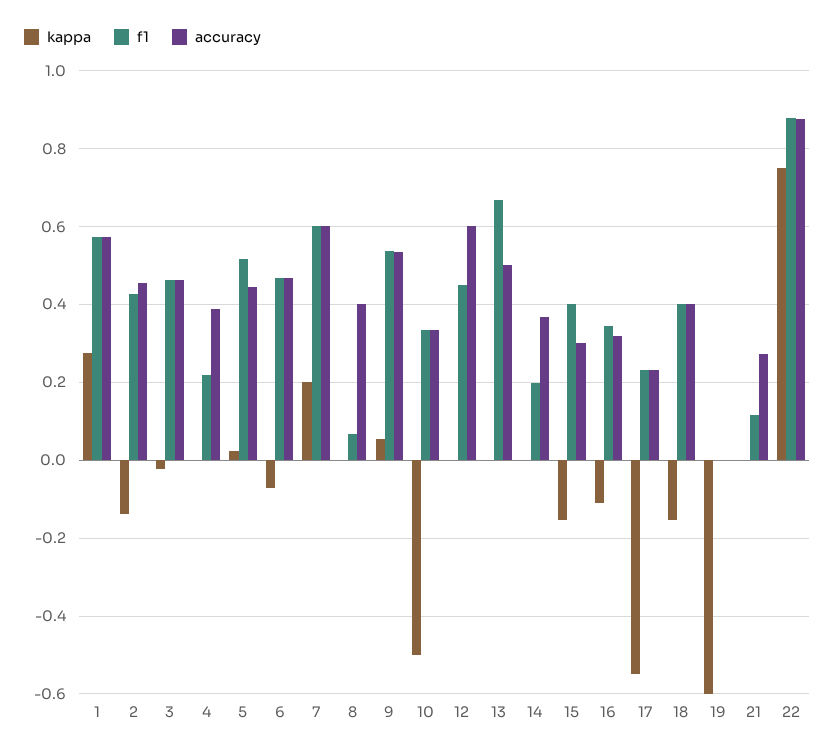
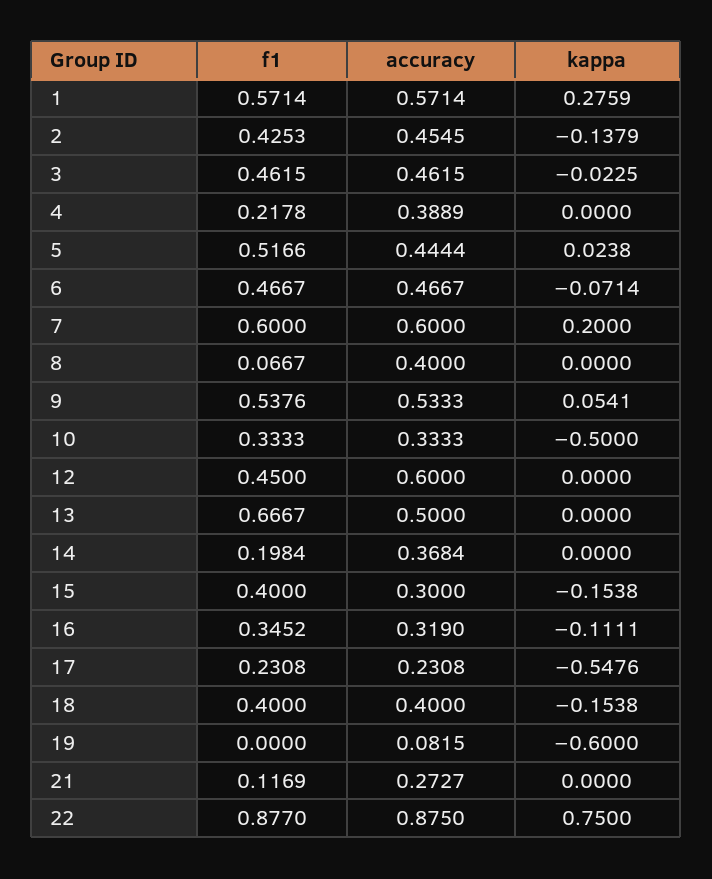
accuracy, 19: 0 -> 0.0815

